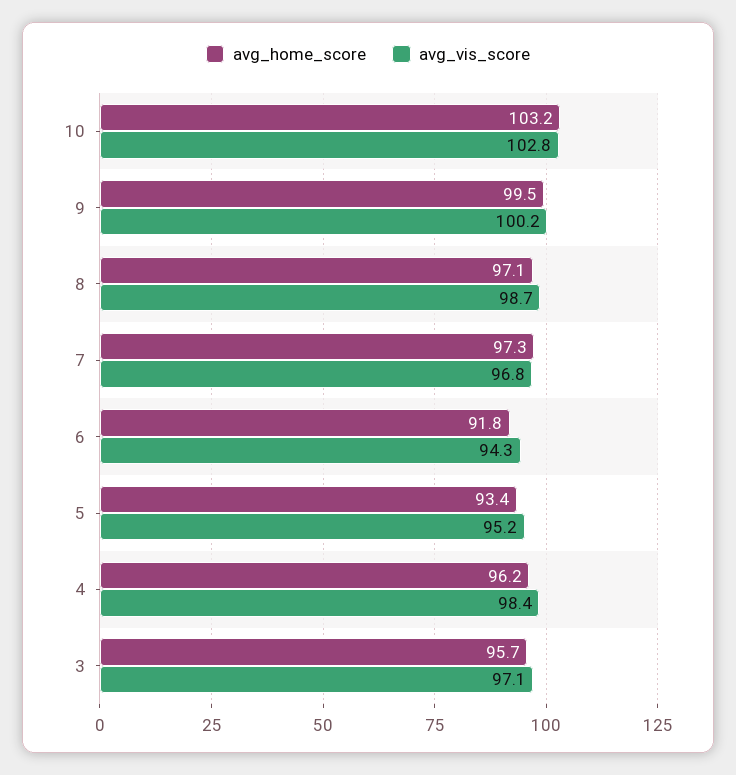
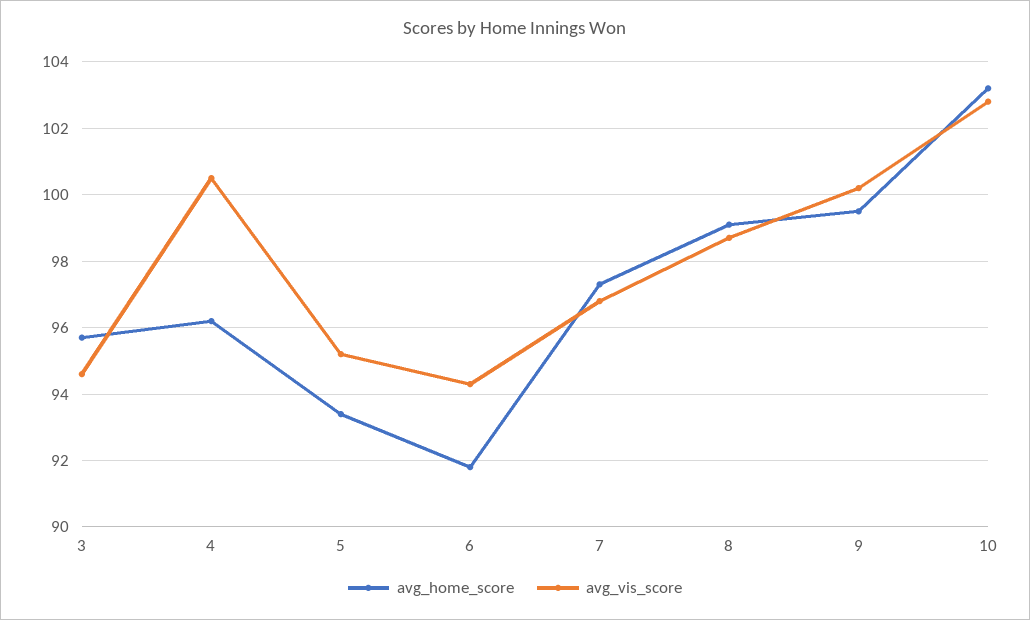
avg_home_score, 8: 97.1 -> 99
avg_vis_score, 4: 98.4 -> 100.5
avg_vis_score, 3: 97.1 -> 94.5

